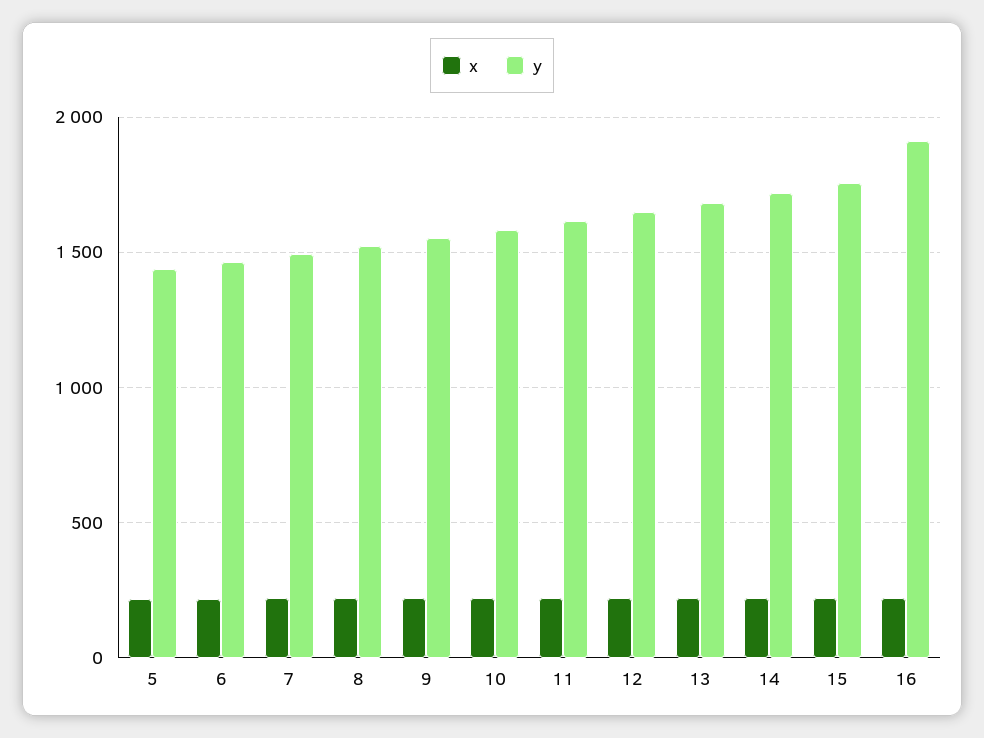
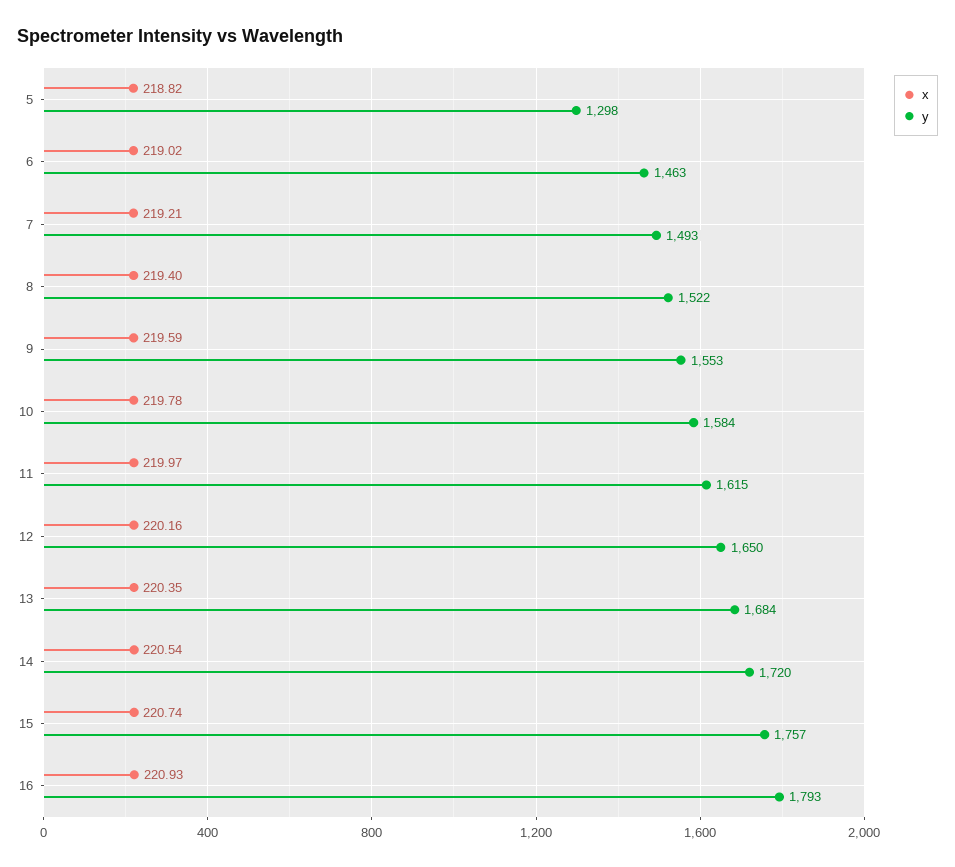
y, 5: 1450 -> 1298
y, 16: 1900 -> 1793

